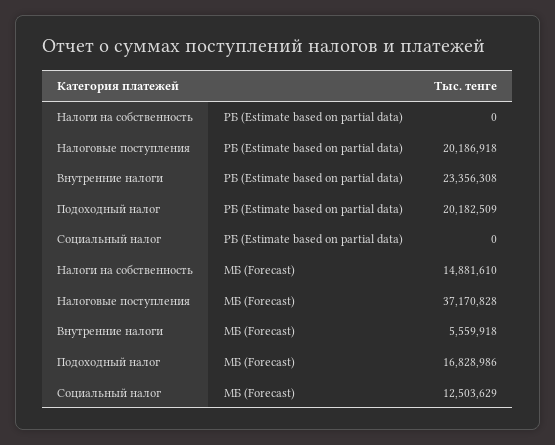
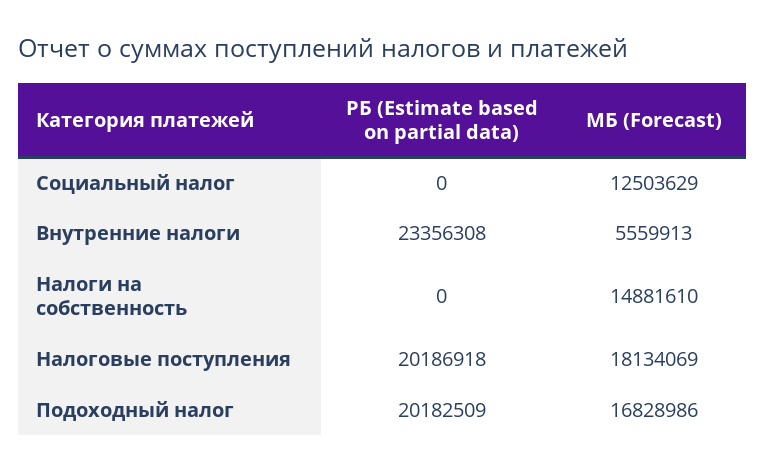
Налоговые поступления, МБ (Forecast): 37170828 -> 18134069
Внутренние налоги, МБ (Forecast): 5559918 -> 5559913

